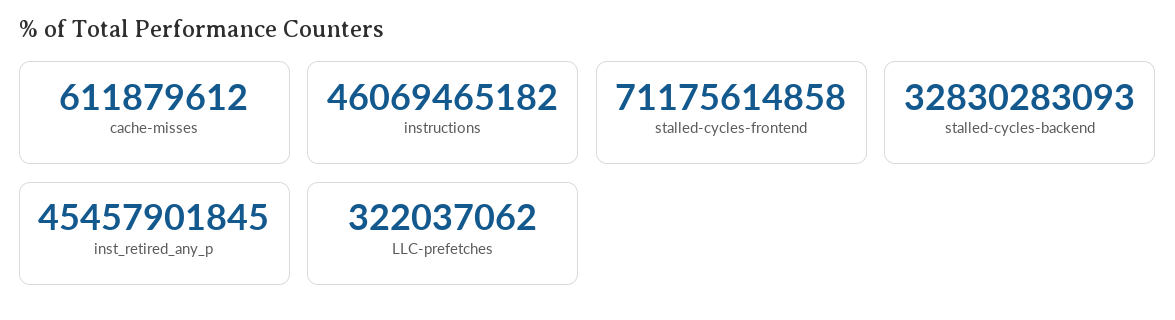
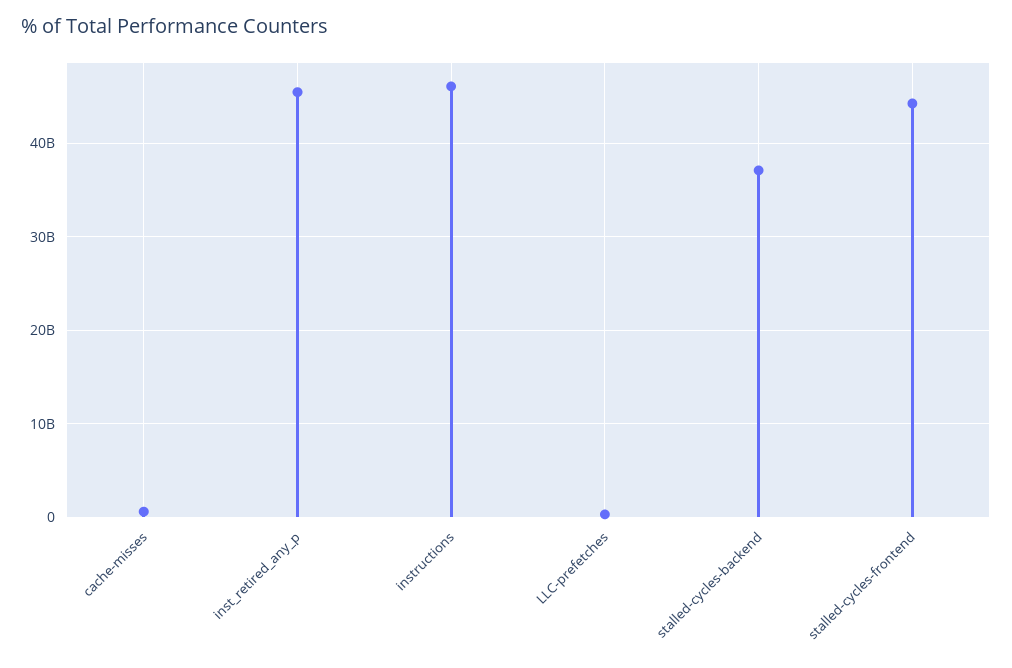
stalled-cycles-frontend: 71175614858 -> 44000000000
stalled-cycles-backend: 32830283093 -> 37000000000

